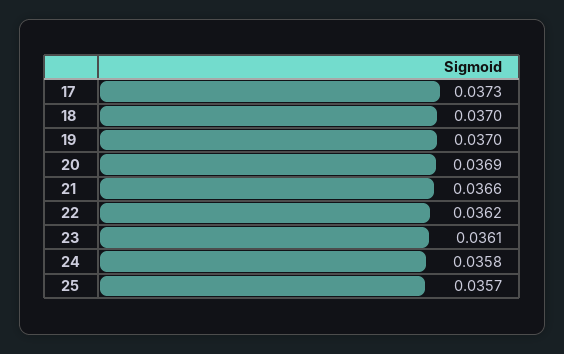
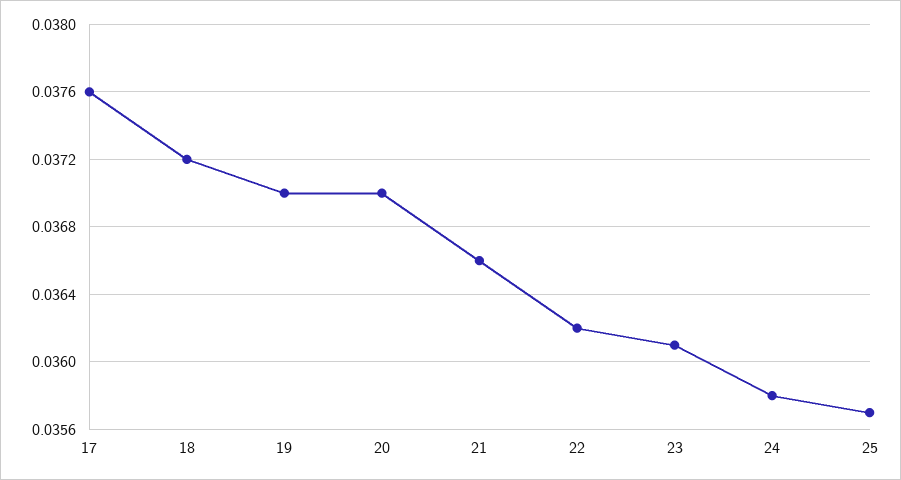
17: 0.0373 -> 0.0376
18: 0.037 -> 0.0372
20: 0.0369 -> 0.037

